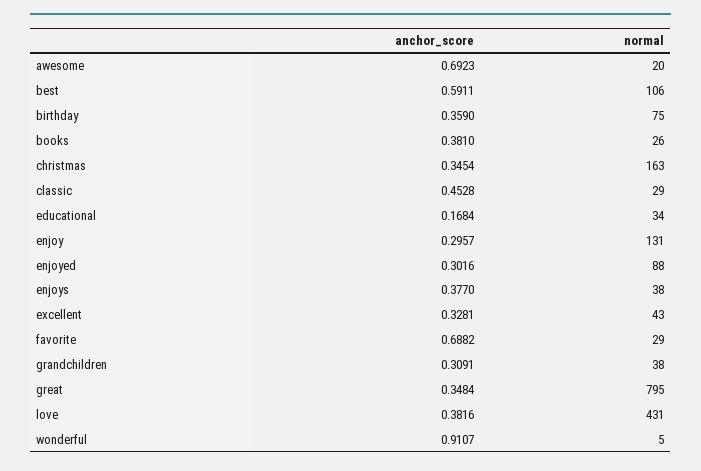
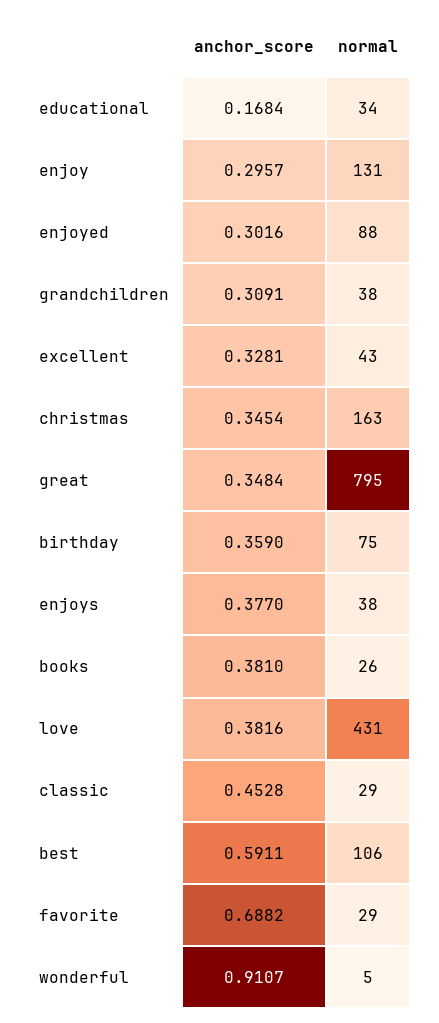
anchor_score, awesome: 0.6923 -> none
normal, awesome: 20 -> none

